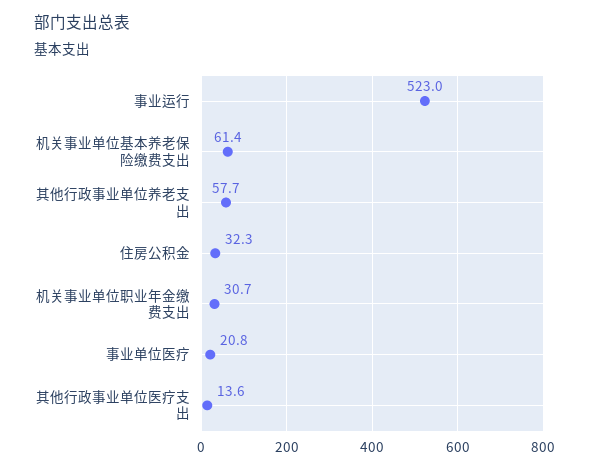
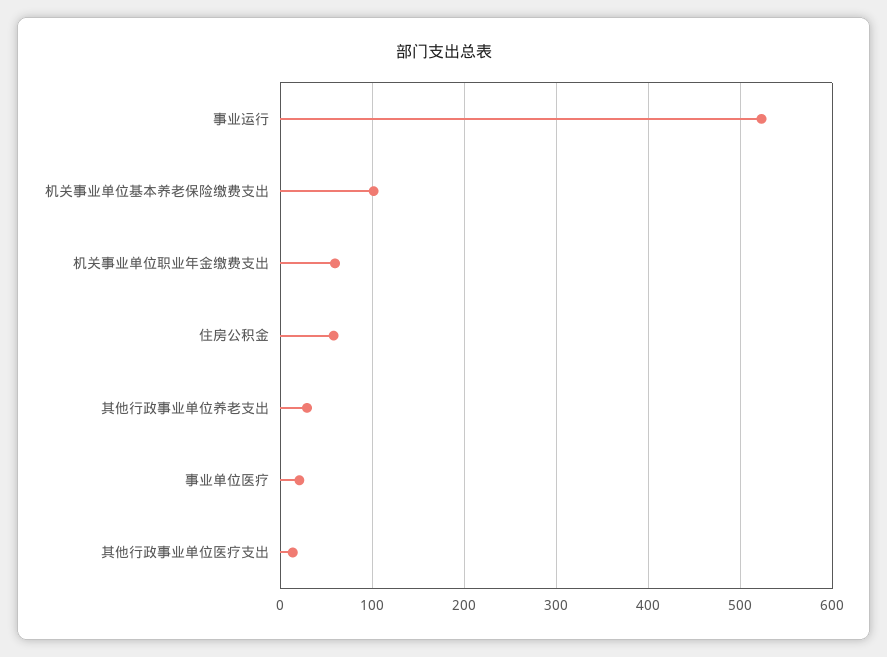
机关事业单位基本养老保险缴费支出: 61.4 -> 100
其他行政事业单位养老支出: 57.7 -> 30
住房公积金: 32.3 -> 60
机关事业单位职业年金缴费支出: 30.7 -> 60

